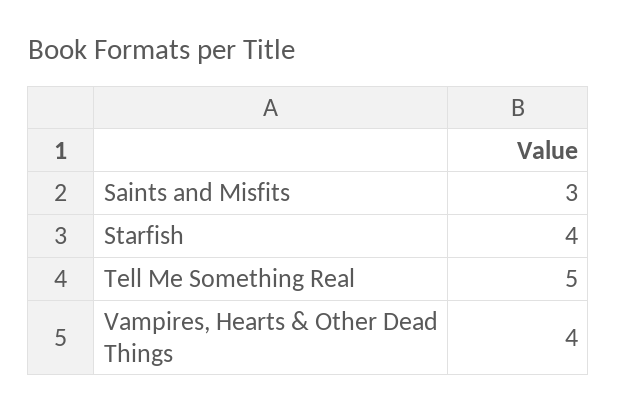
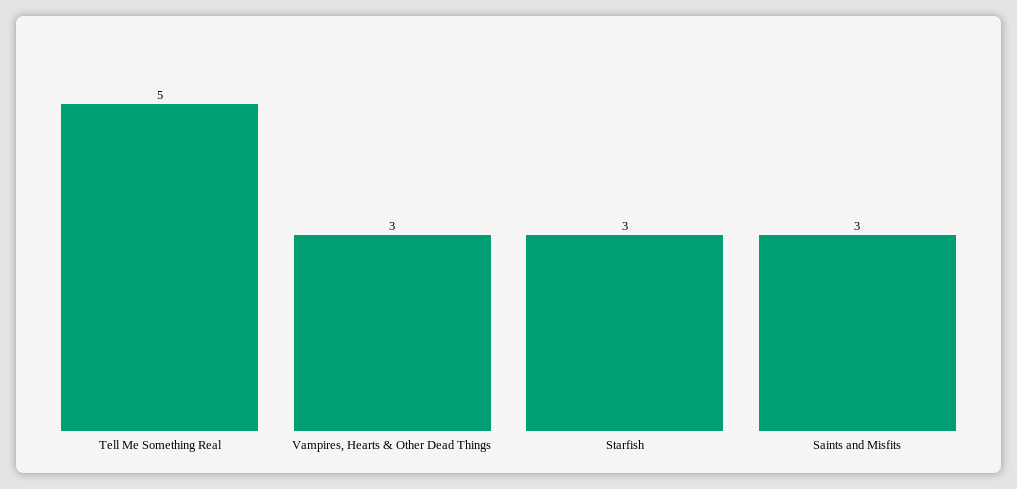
Starfish: 4 -> 3
Vampires, Hearts & Other Dead Things: 4 -> 3

